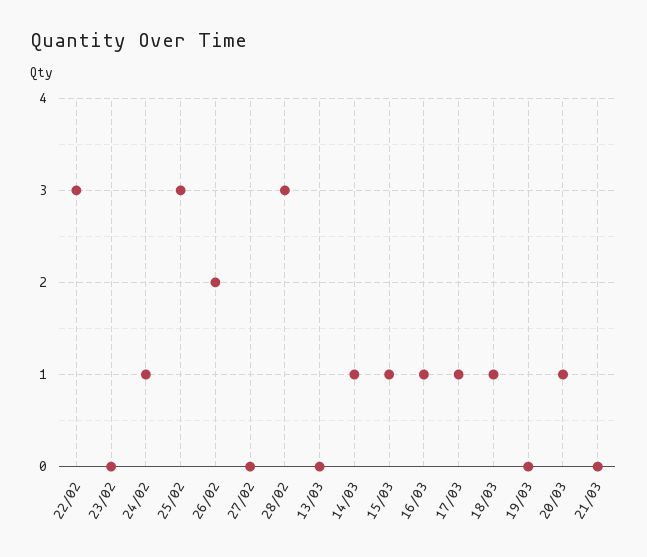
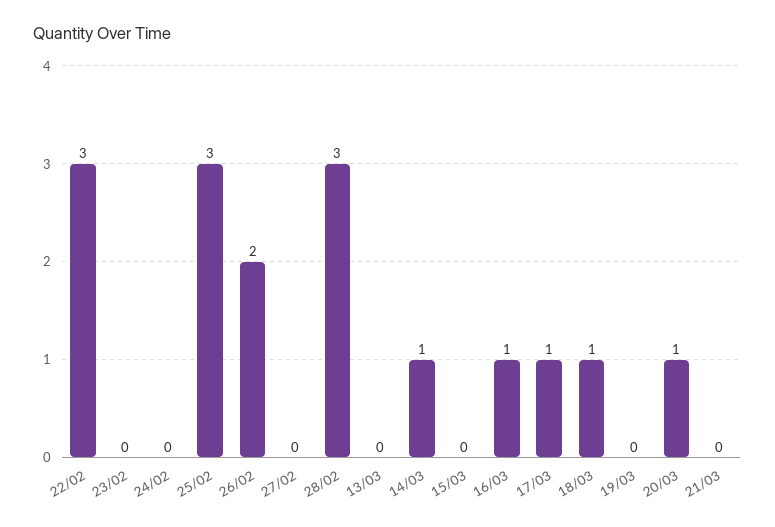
24/02: 1 -> 0
15/03: 1 -> 0

